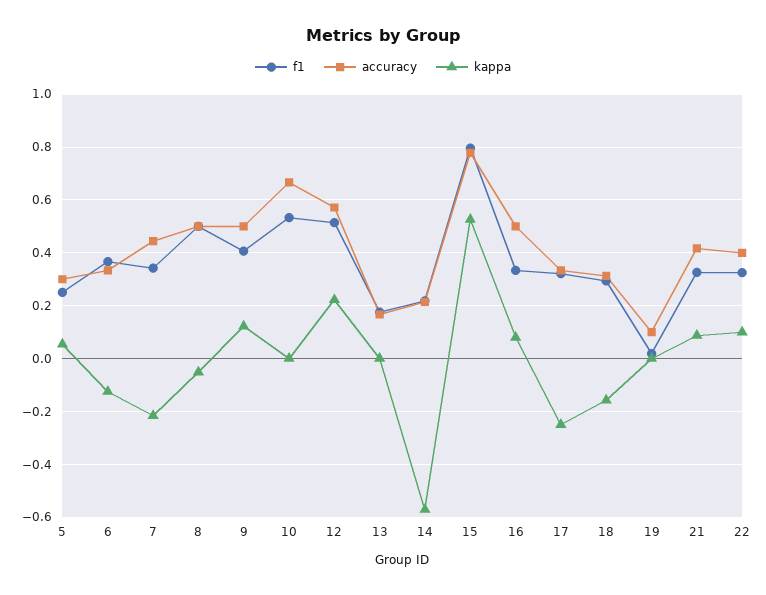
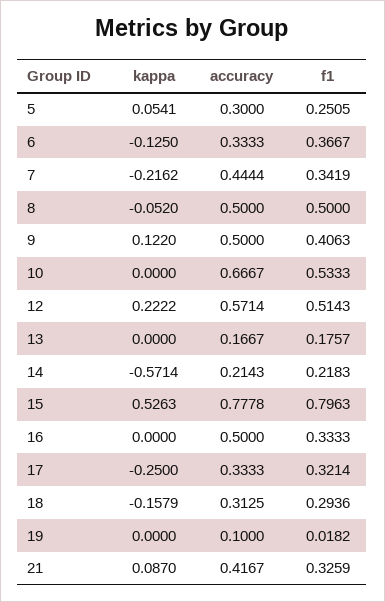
kappa, 16: 0.075 -> 0
f1, 22: 0.325 -> none
accuracy, 22: 0.4 -> none
kappa, 22: 0.1 -> none

